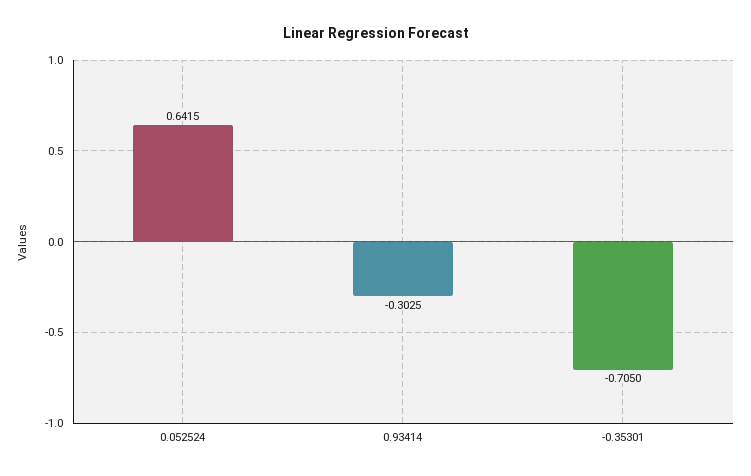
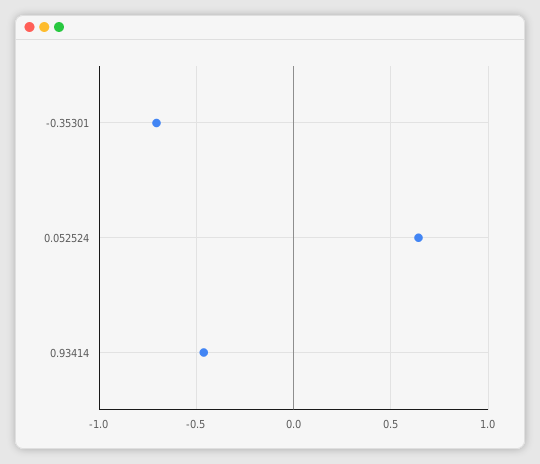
0.93414: -0.3025 -> -0.45

